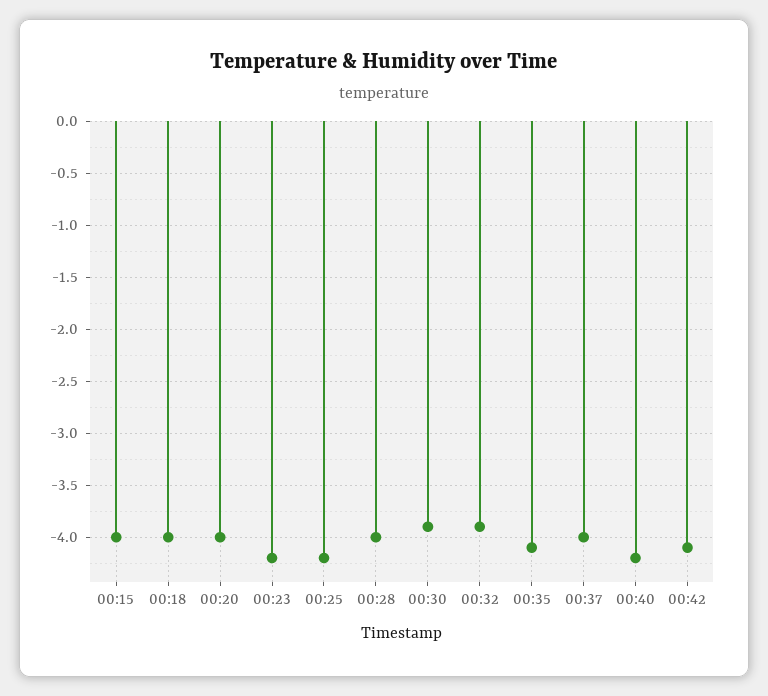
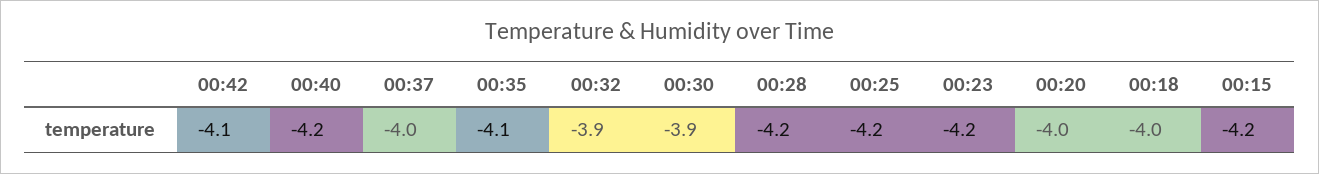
00:15: -4 -> -4.2
00:28: -4 -> -4.2

